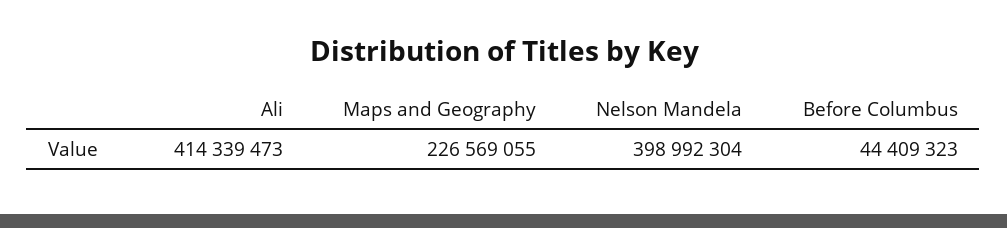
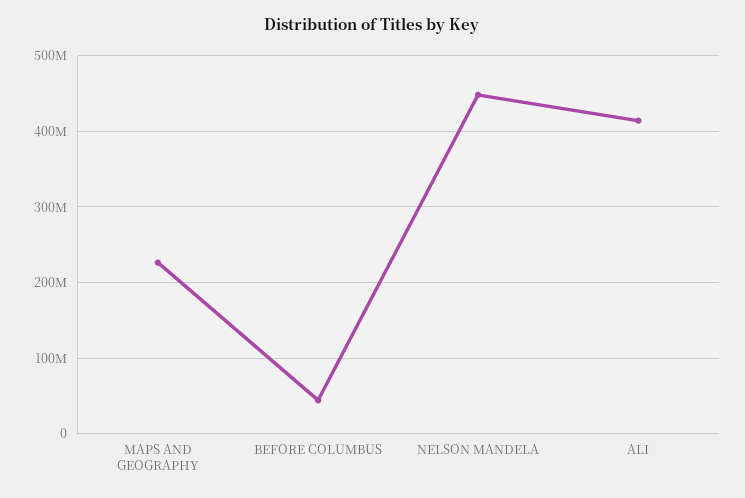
Nelson Mandela: 398992304 -> 450000000

